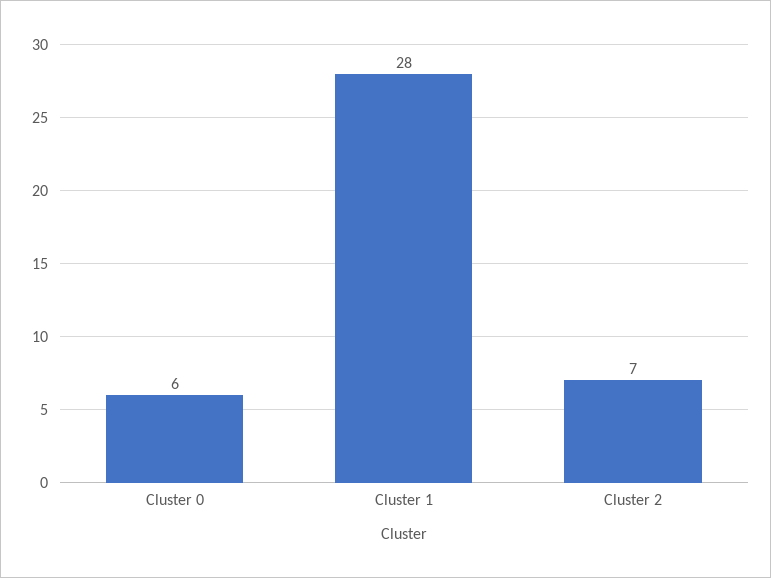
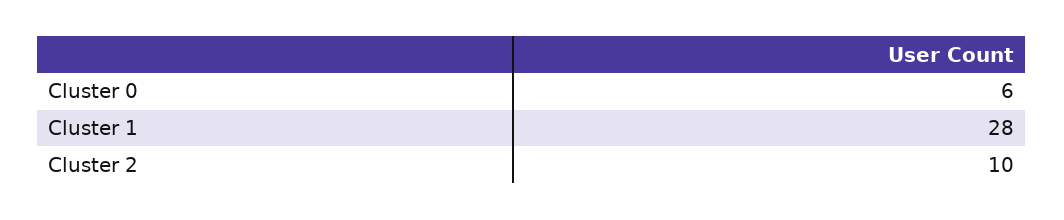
Cluster 2: 7 -> 10

